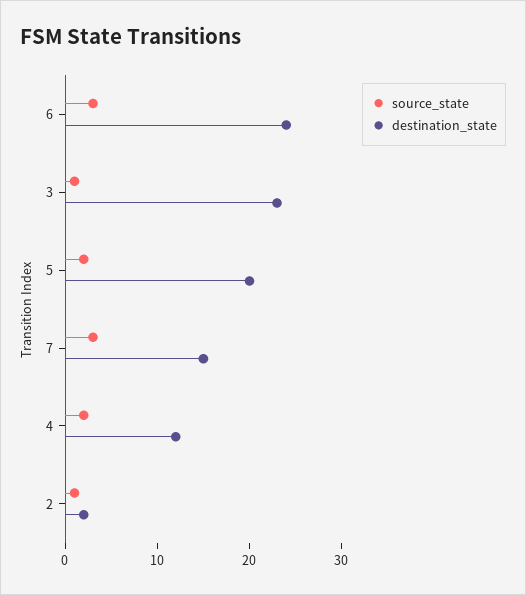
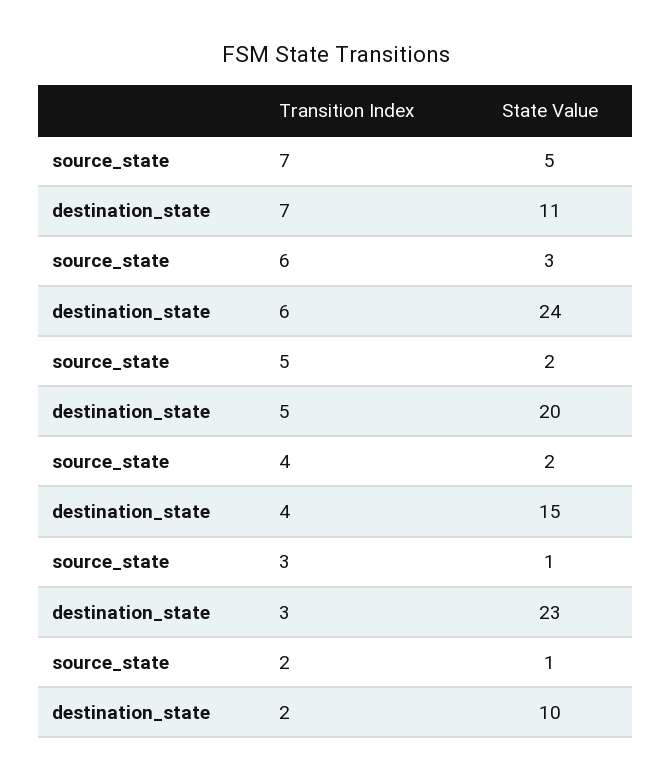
source_state, 7: 3 -> 5
destination_state, 7: 15 -> 11
destination_state, 4: 12 -> 15
destination_state, 2: 2 -> 10

